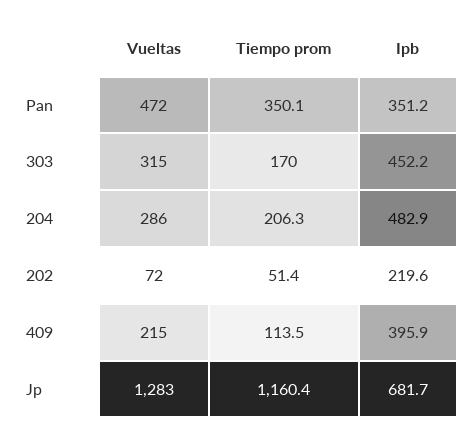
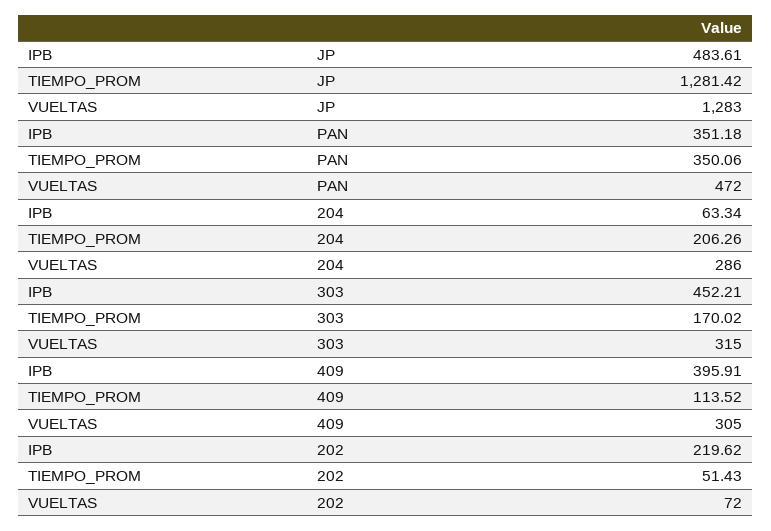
Ipb, 204: 482.9 -> 63.34
Vueltas, 409: 215 -> 305
Tiempo prom, Jp: 1160.4 -> 1281.42
Ipb, Jp: 681.7 -> 483.61

